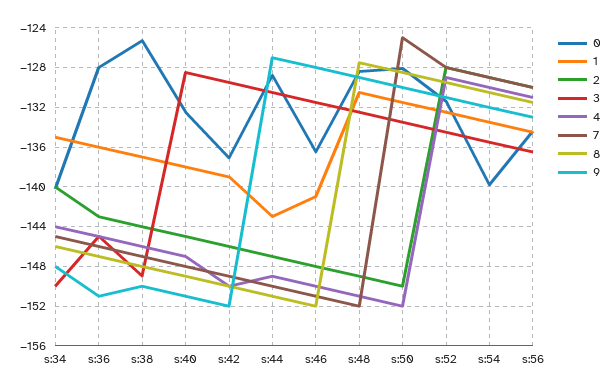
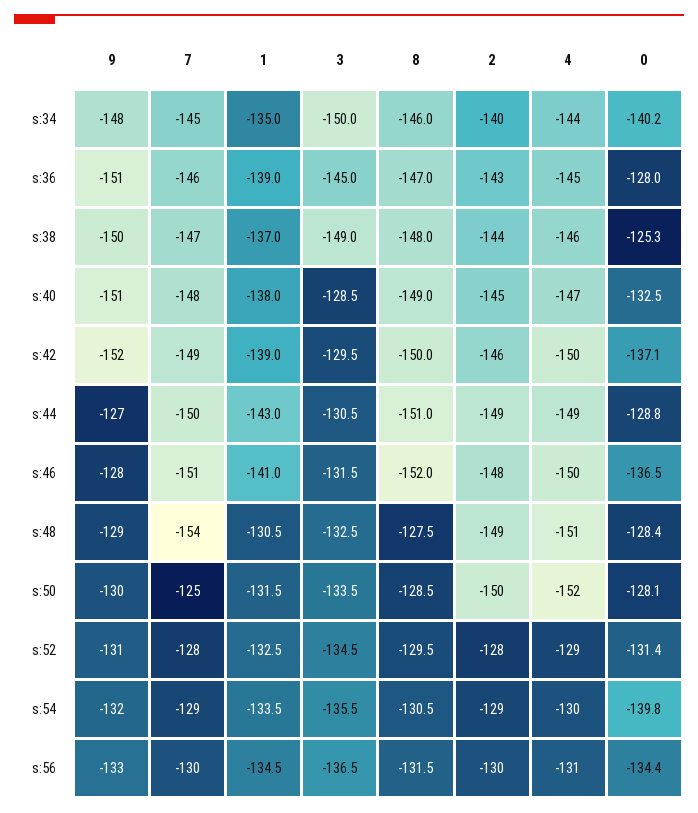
1, s:36: -136 -> -139
2, s:44: -147 -> -149
7, s:48: -152 -> -154

